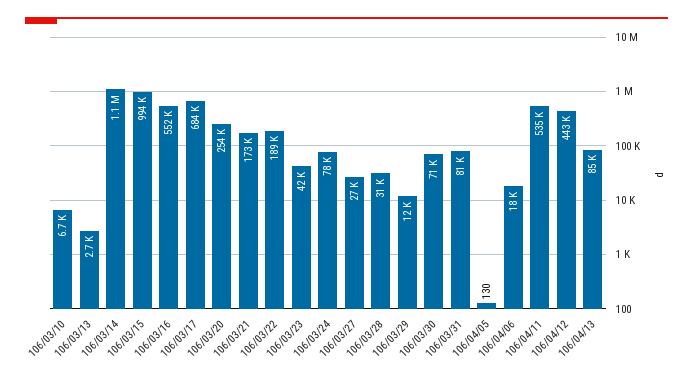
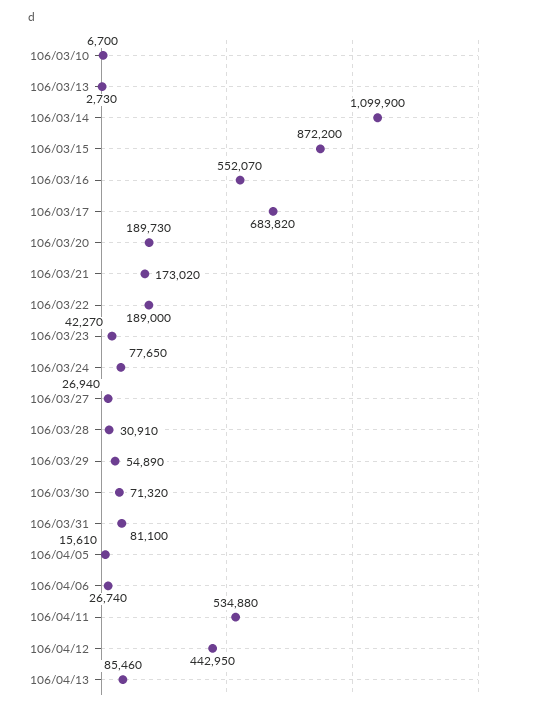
106/03/15: 994000 -> 872200
106/03/20: 254000 -> 189730
106/03/29: 12000 -> 54890
106/04/05: 130 -> 15610
106/04/06: 18000 -> 26740

